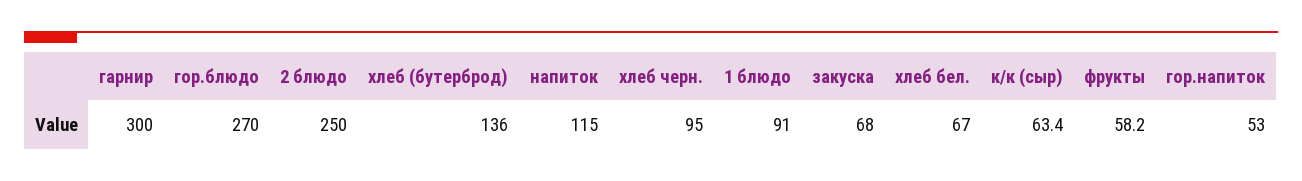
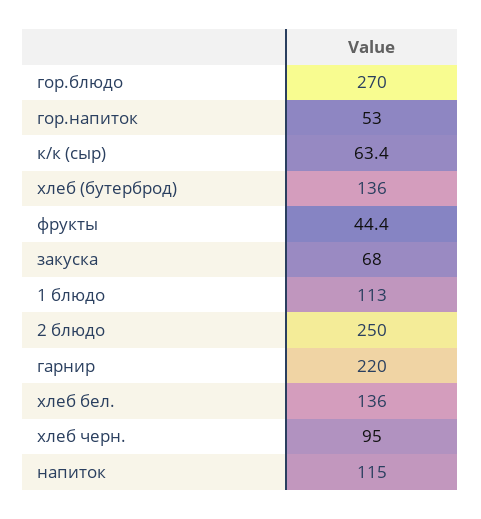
гарнир: 300 -> 220
1 блюдо: 91 -> 113
хлеб бел.: 67 -> 136
фрукты: 58.2 -> 44.4

